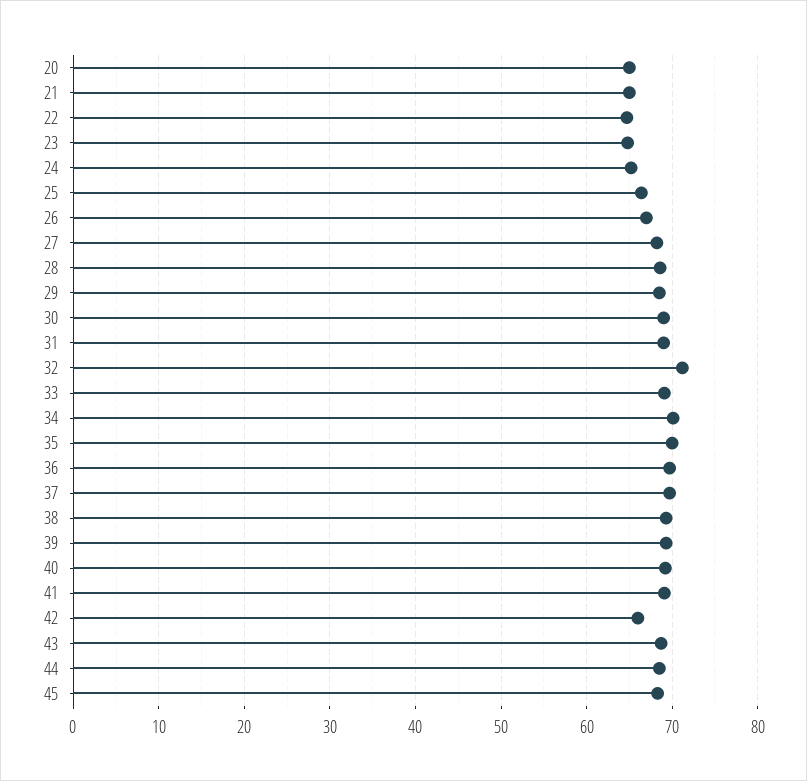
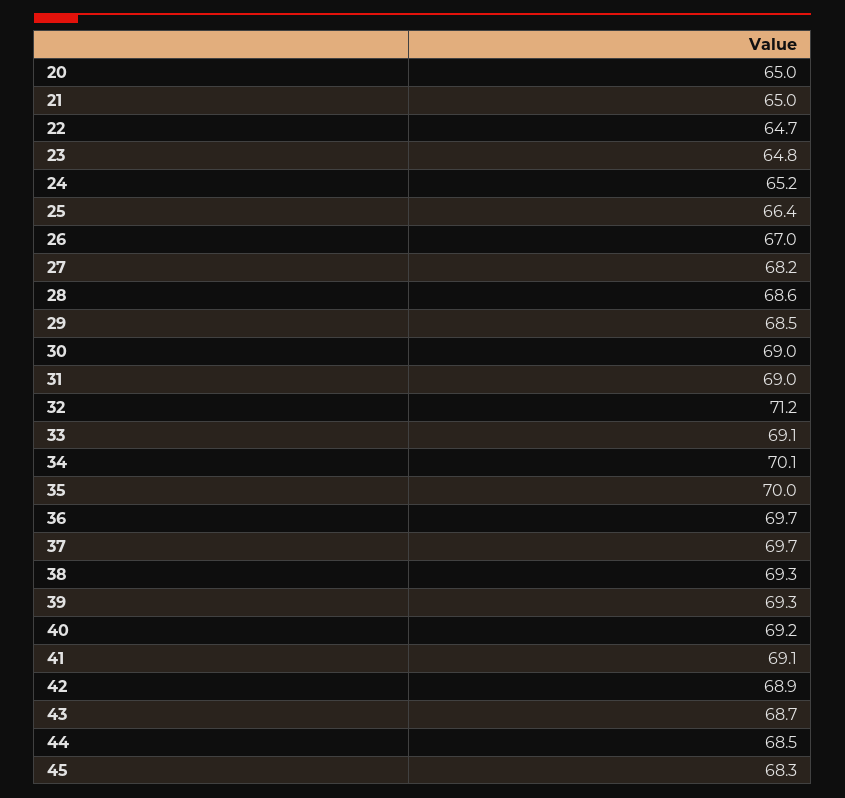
42: 66 -> 68.9

